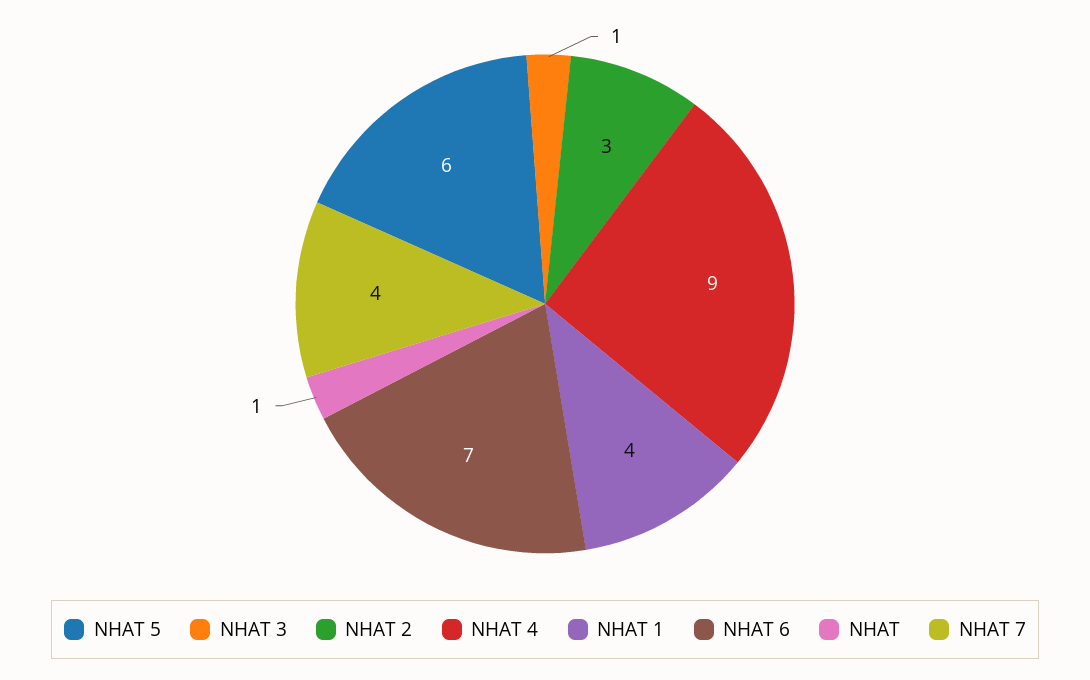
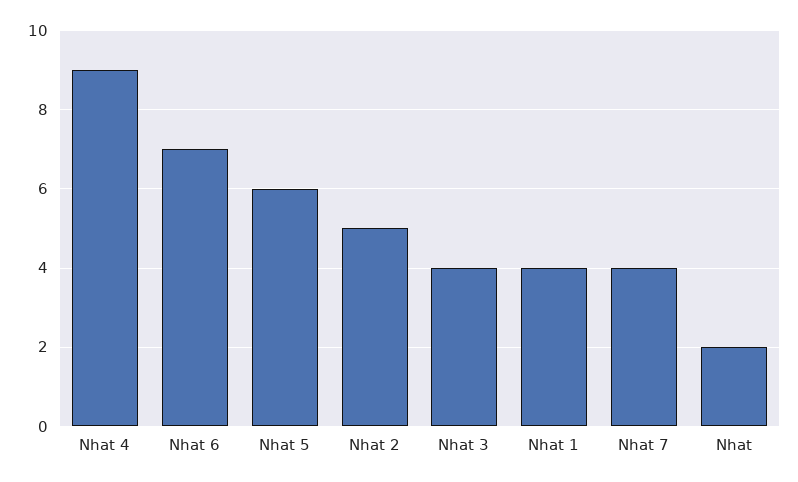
NHAT 3: 1 -> 4
NHAT 2: 3 -> 5
NHAT: 1 -> 2

